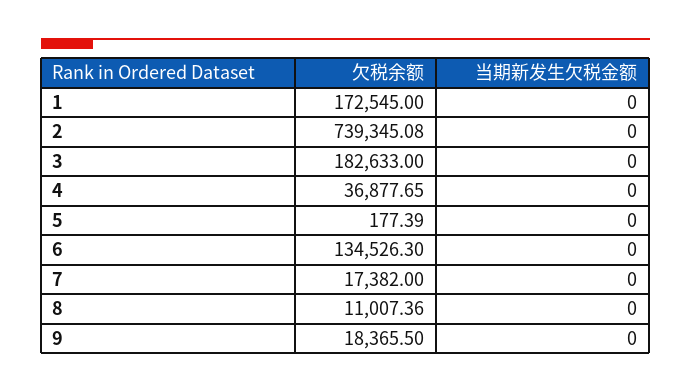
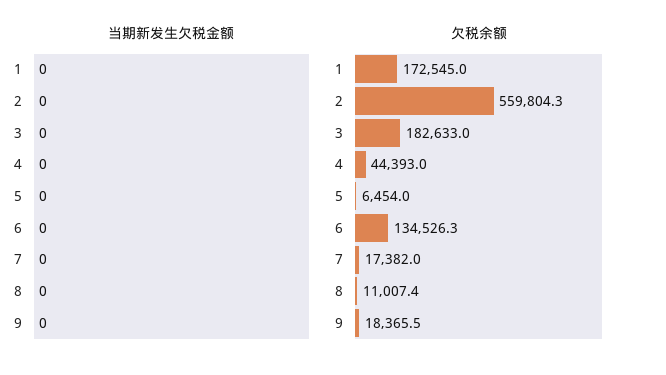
欠税余额, 2: 739345.08 -> 559804.3
欠税余额, 4: 36877.65 -> 44393
欠税余额, 5: 177.39 -> 6454

